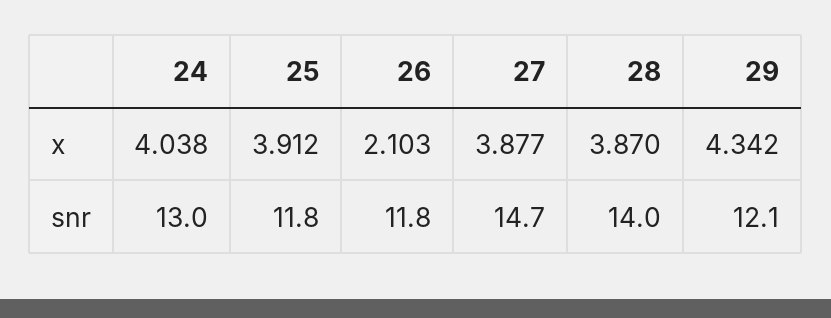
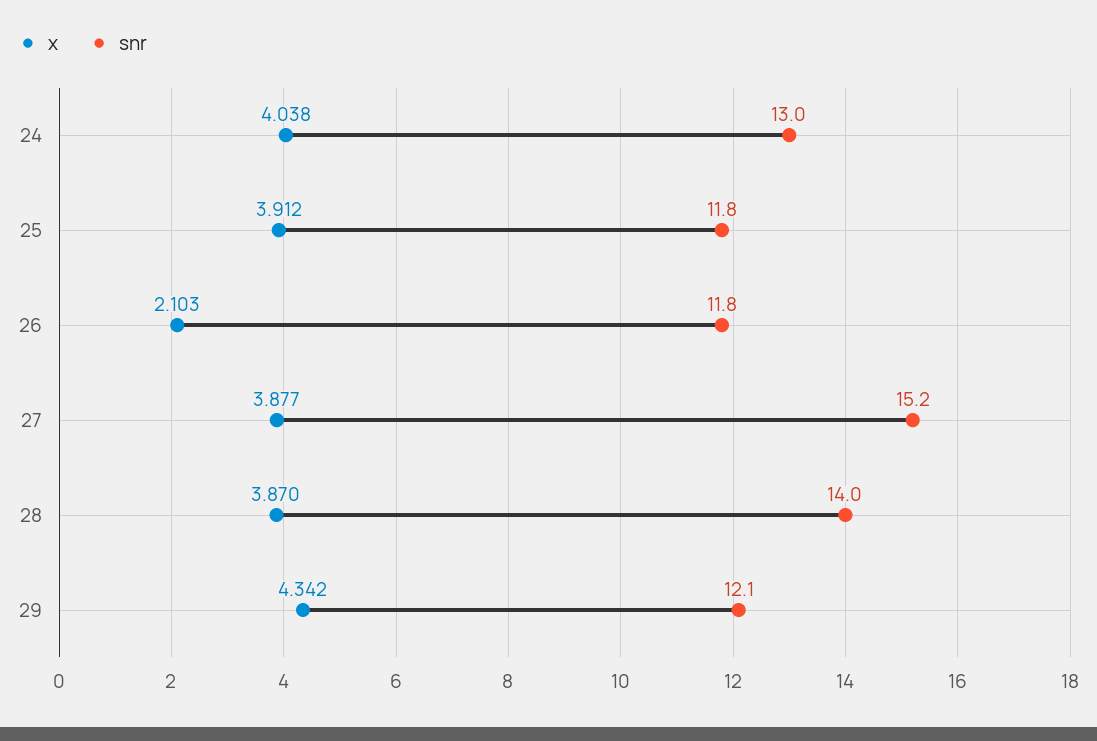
snr, 27: 14.7 -> 15.2

